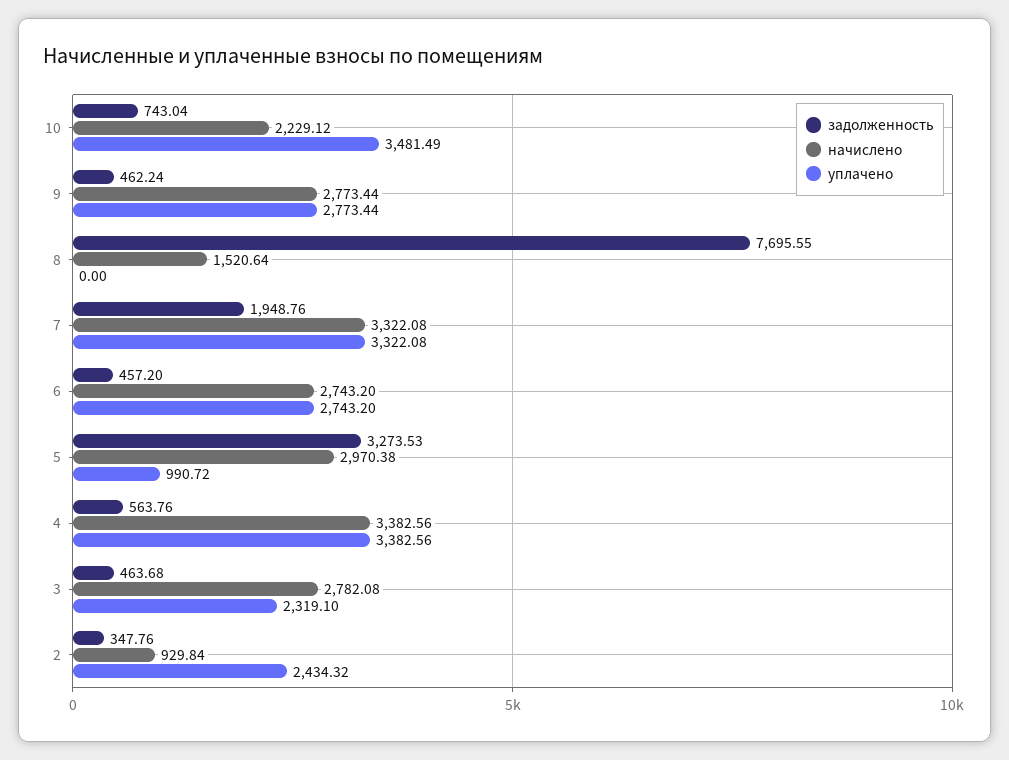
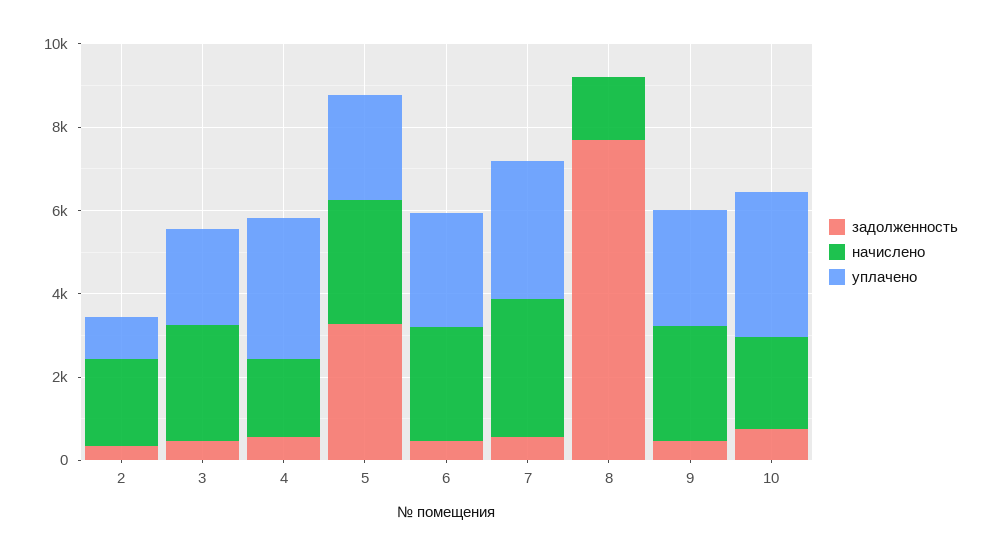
задолженность, 7: 1948.76 -> 500
уплачено, 5: 990.72 -> 2500
начислено, 4: 3382.56 -> 2000
начислено, 2: 929.84 -> 2000
уплачено, 2: 2434.32 -> 1000

